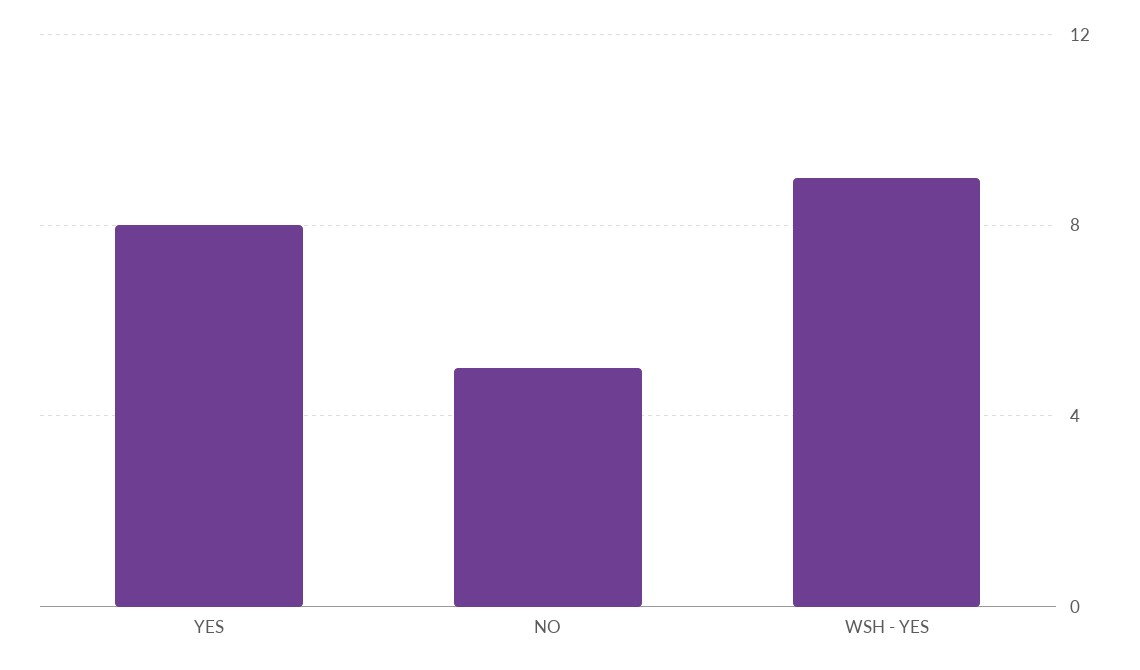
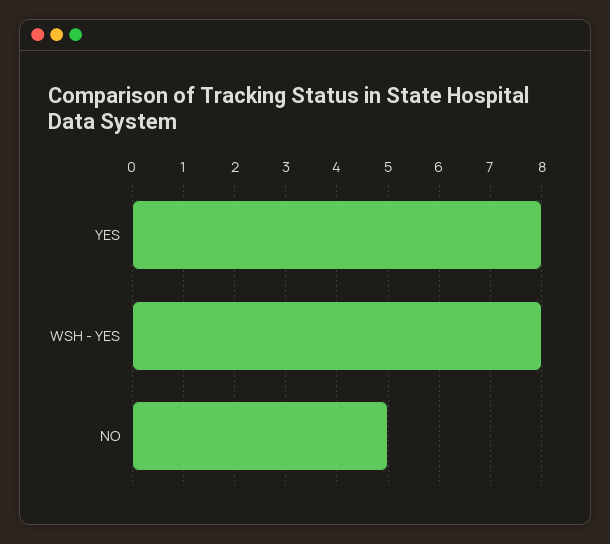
WSH - YES: 9 -> 8

